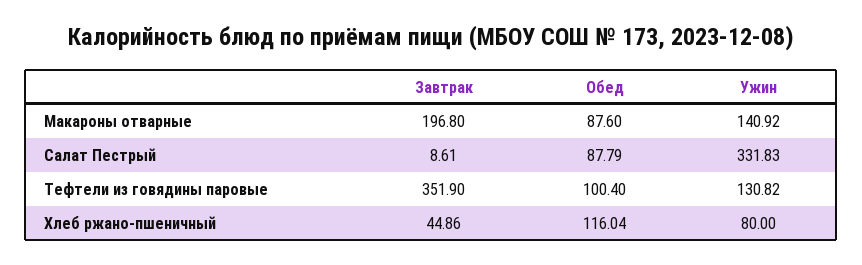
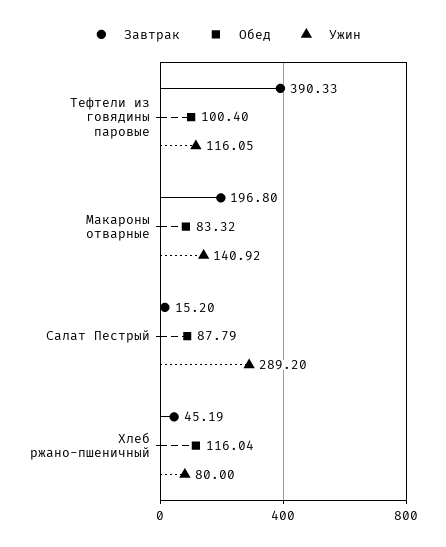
Обед, Макароны отварные: 87.6 -> 83.32
Завтрак, Салат Пестрый: 8.61 -> 15.2
Ужин, Салат Пестрый: 331.83 -> 289.2
Завтрак, Тефтели из говядины паровые: 351.9 -> 390.33
Ужин, Тефтели из говядины паровые: 130.82 -> 116.05
Завтрак, Хлеб ржано-пшеничный: 44.86 -> 45.19

